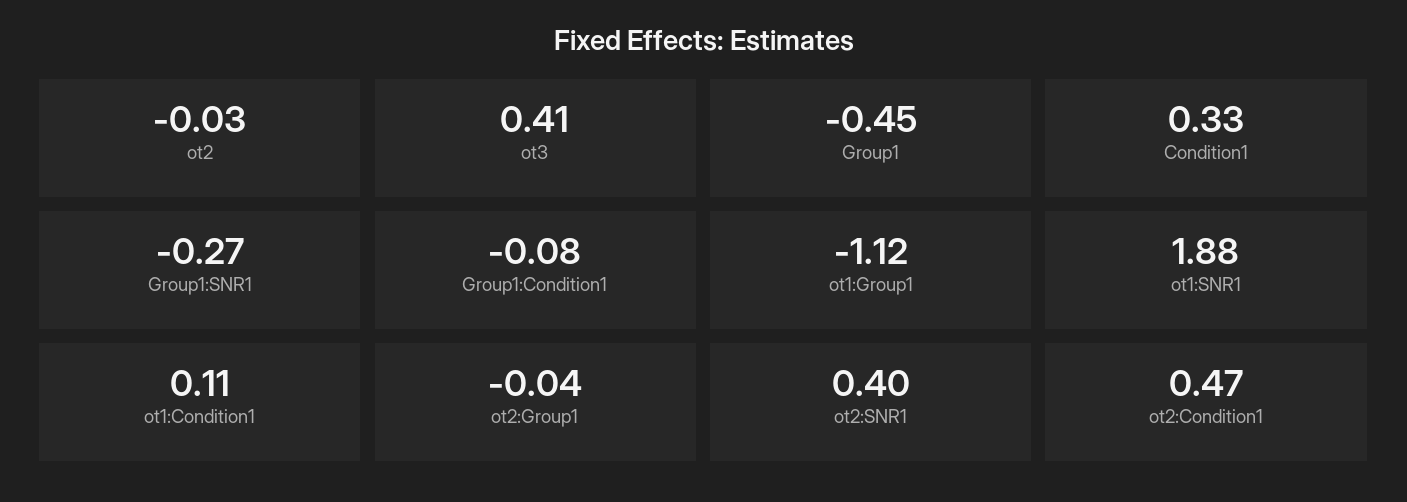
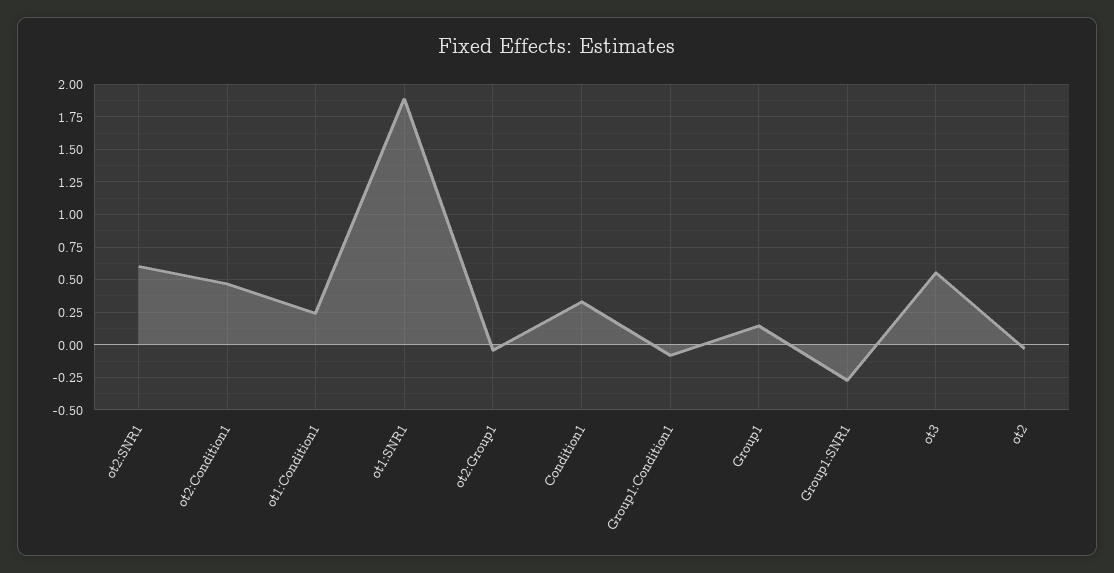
ot3: 0.41 -> 0.55
Group1: -0.45 -> 0.15
ot1:Group1: -1.12 -> none
ot1:Condition1: 0.11 -> 0.25
ot2:SNR1: 0.4 -> 0.6

